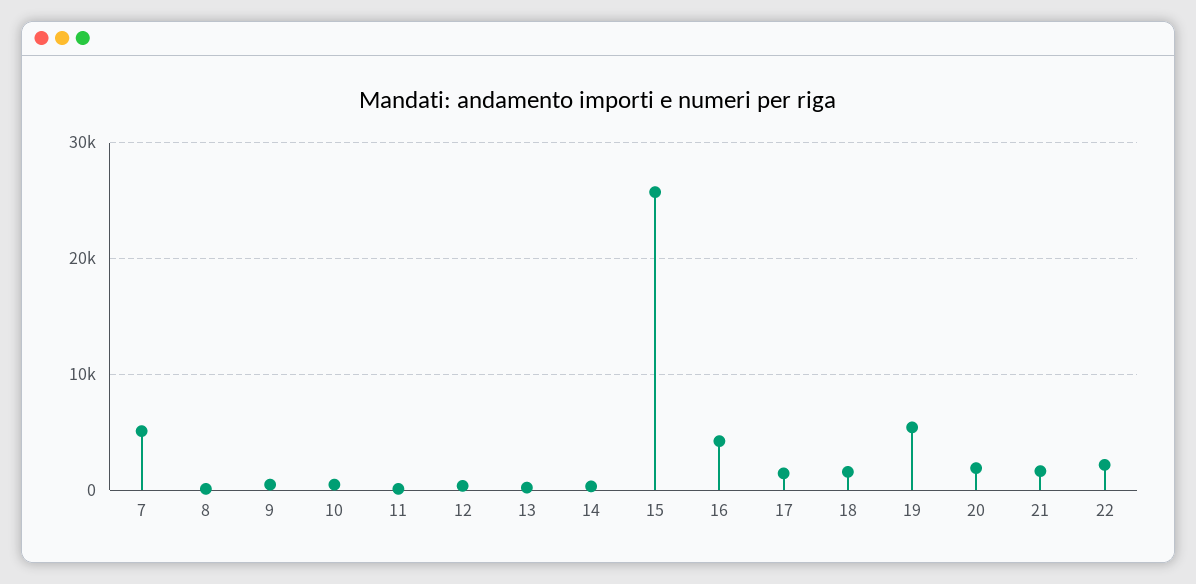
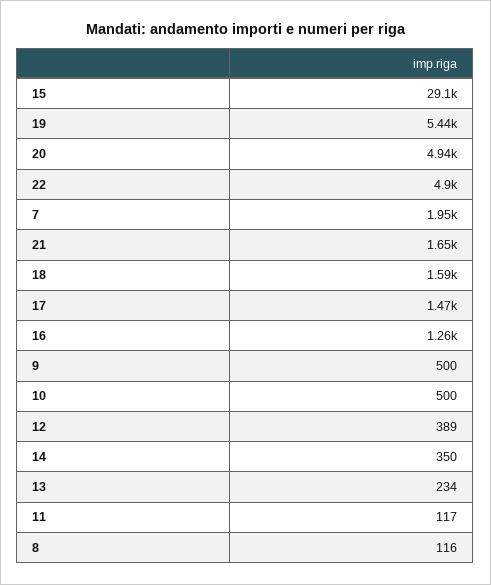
7: 5000 -> 1950
15: 26000 -> 29100
16: 4000 -> 1260
20: 2000 -> 4940
22: 2000 -> 4900

